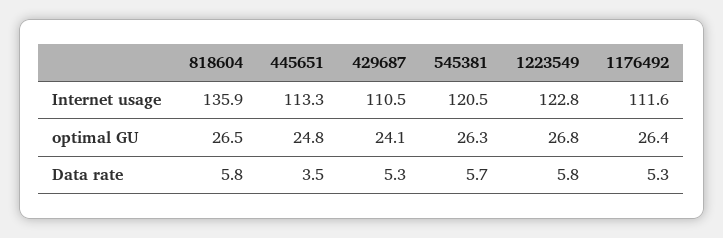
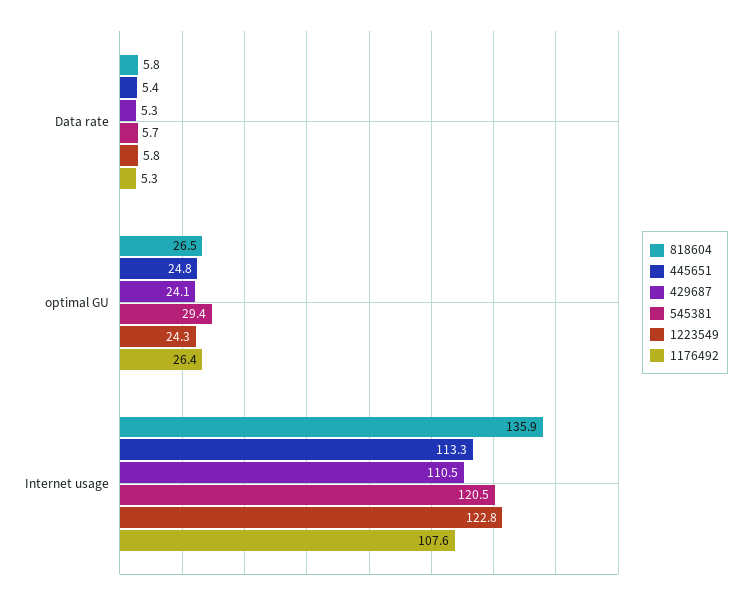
1176492, Internet usage: 111.6 -> 107.6
545381, optimal GU: 26.3 -> 29.4
1223549, optimal GU: 26.8 -> 24.3
445651, Data rate: 3.5 -> 5.4

